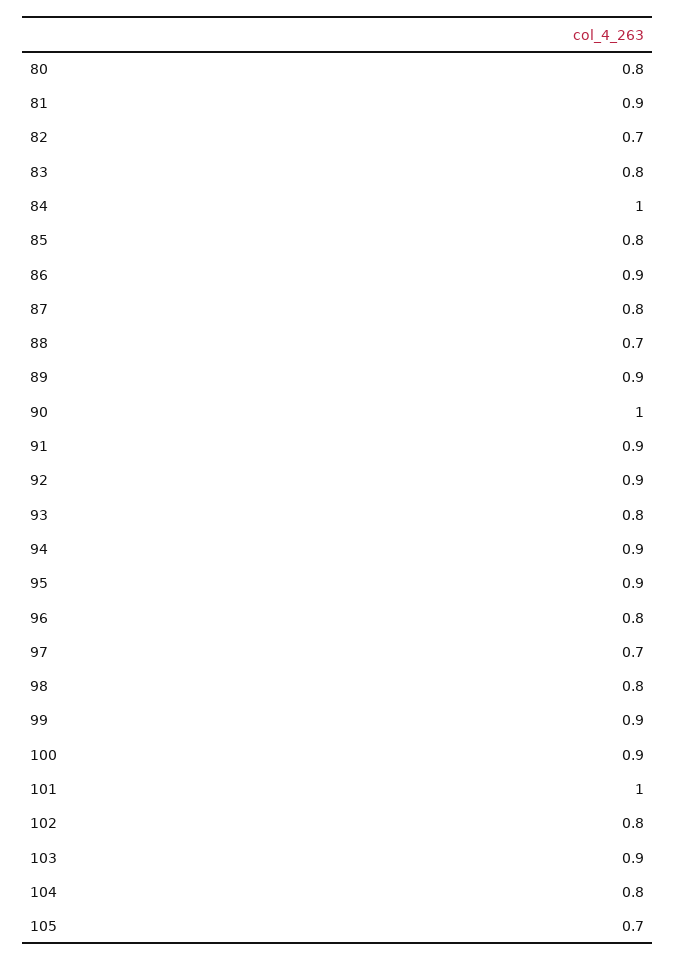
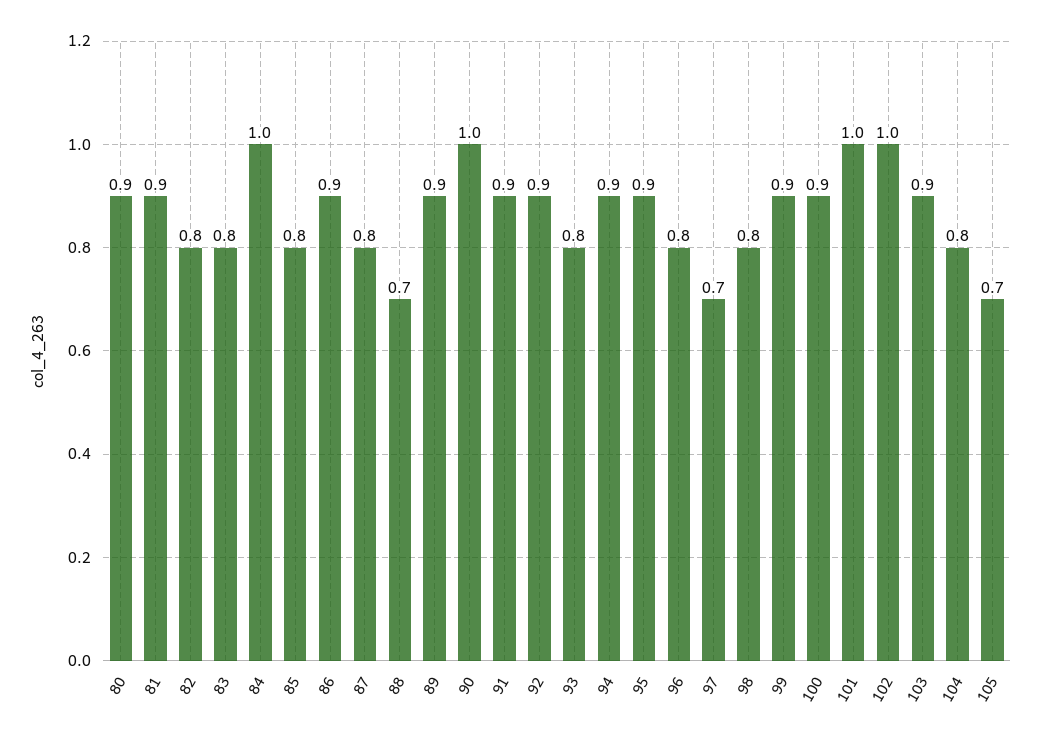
80: 0.8 -> 0.9
82: 0.7 -> 0.8
102: 0.8 -> 1

